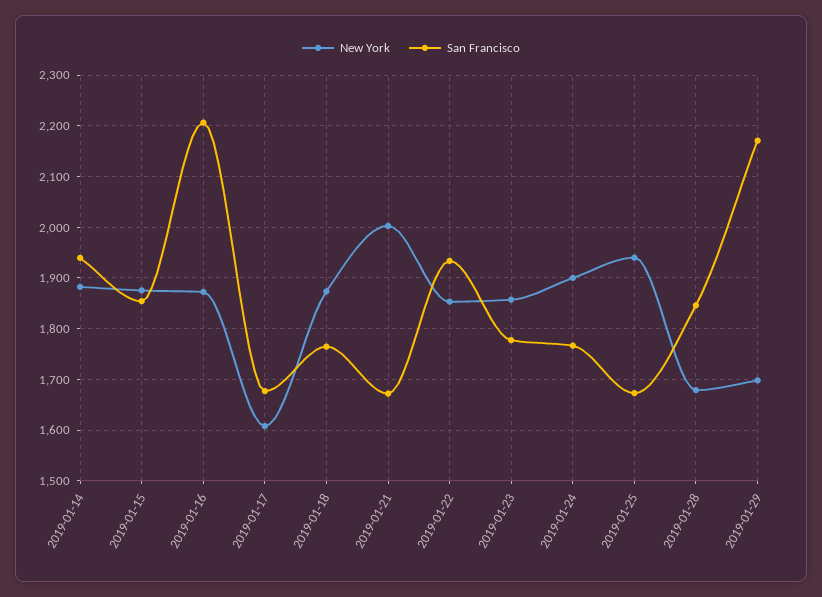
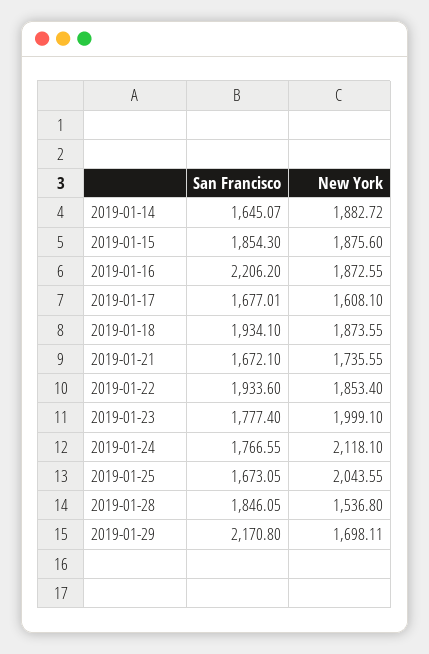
San Francisco, 2019-01-14: 1940 -> 1645.07
San Francisco, 2019-01-18: 1760 -> 1934.1
New York, 2019-01-21: 2000 -> 1735.55
New York, 2019-01-23: 1860 -> 1999.1
New York, 2019-01-24: 1900 -> 2118.1
New York, 2019-01-25: 1940 -> 2043.55
New York, 2019-01-28: 1680 -> 1536.8

